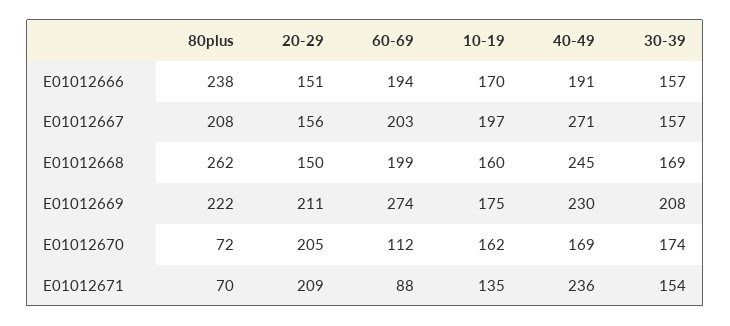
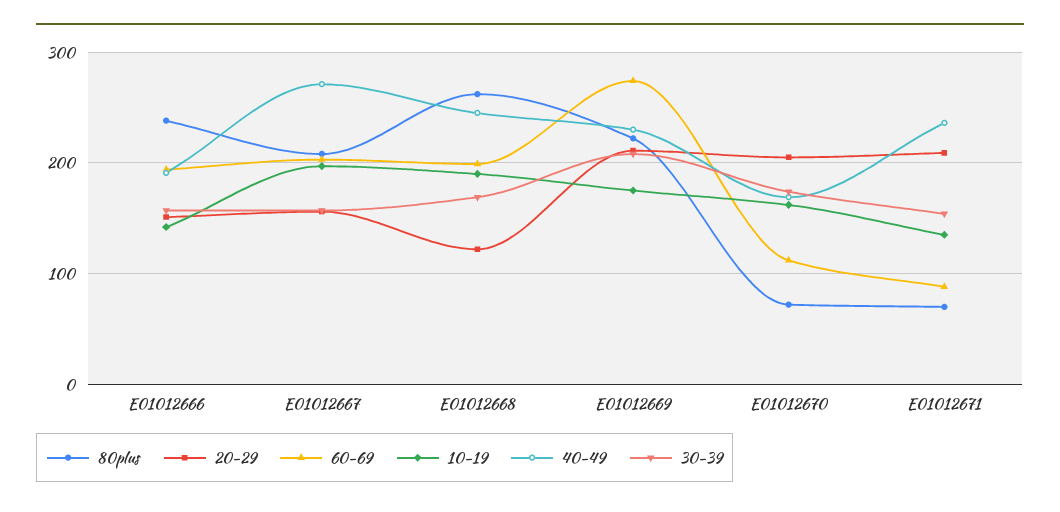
10-19, E01012666: 170 -> 140
20-29, E01012668: 150 -> 120
10-19, E01012668: 160 -> 190

